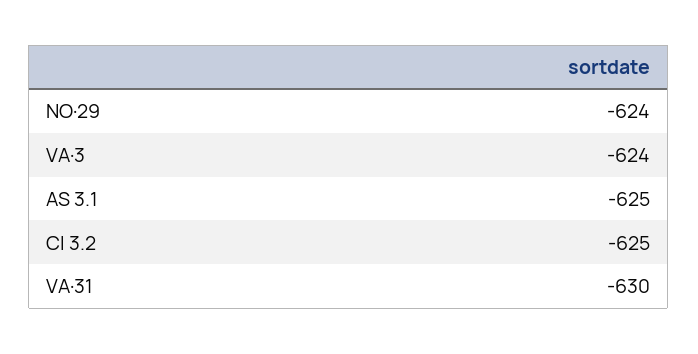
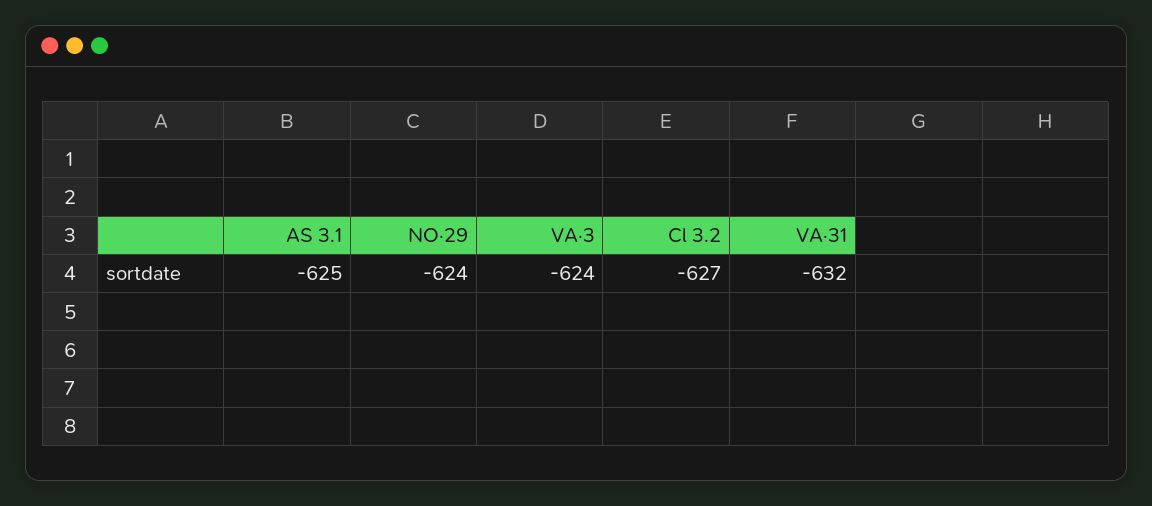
Cl 3.2: -625 -> -627
VA·31: -630 -> -632

